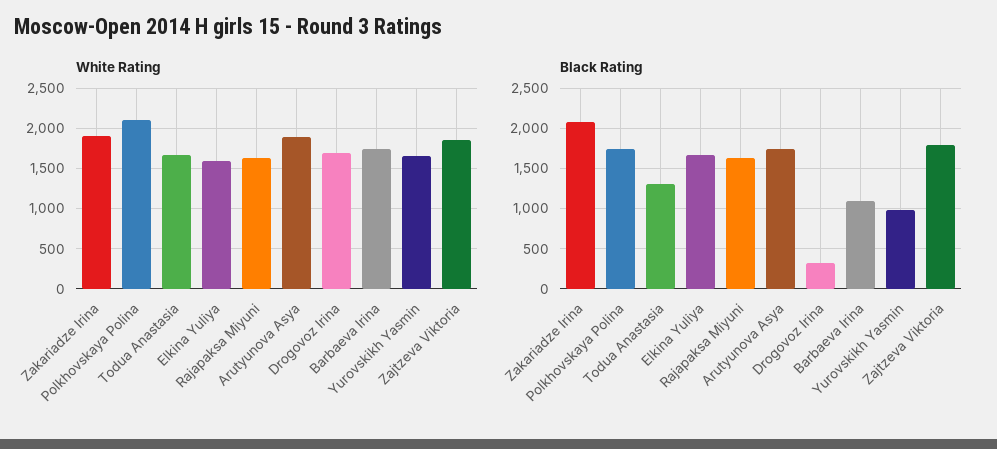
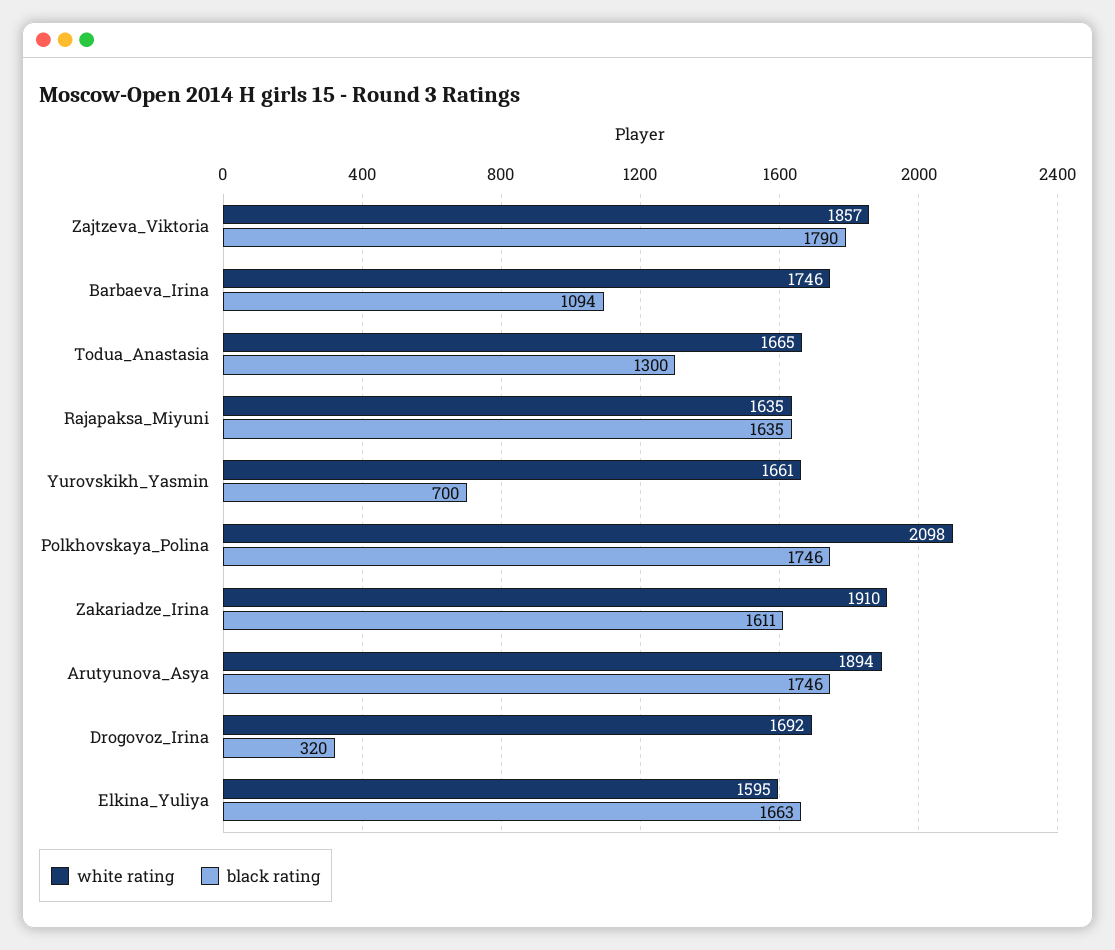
Black Rating, Zakariadze Irina: 2100 -> 1611
Black Rating, Yurovskikh Yasmin: 1000 -> 700

